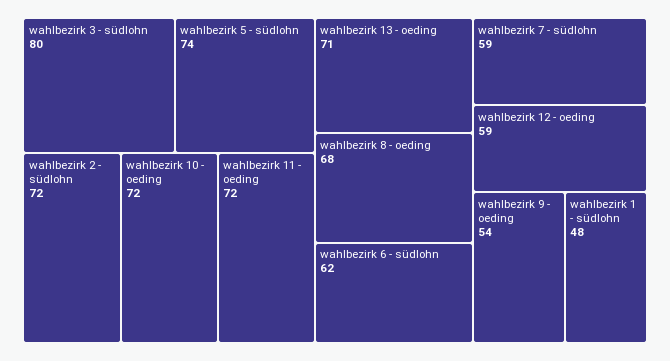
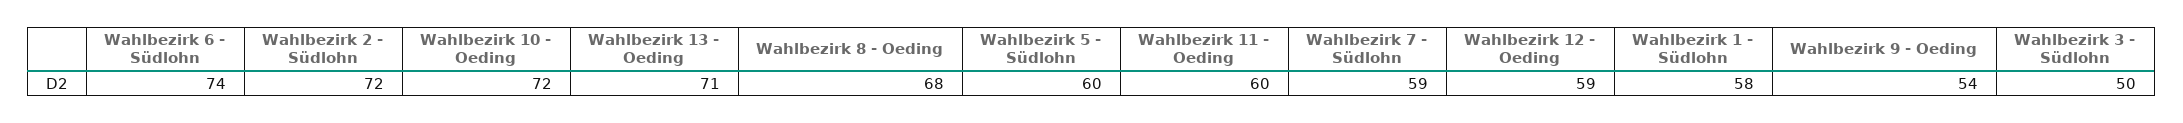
wahlbezirk 3 - südlohn: 80 -> 50
wahlbezirk 5 - südlohn: 74 -> 60
wahlbezirk 11 - oeding: 72 -> 60
wahlbezirk 6 - südlohn: 62 -> 74
wahlbezirk 1 - südlohn: 48 -> 58

